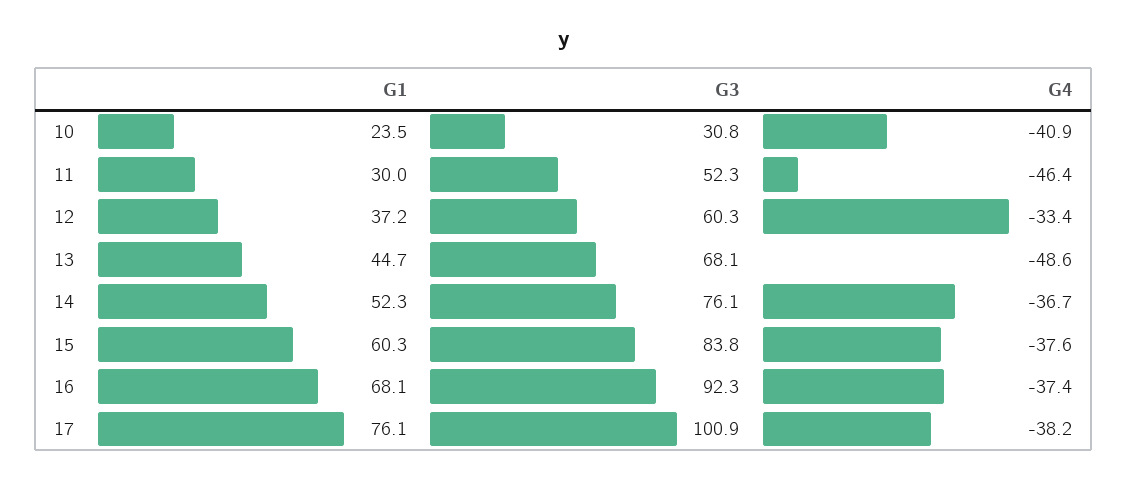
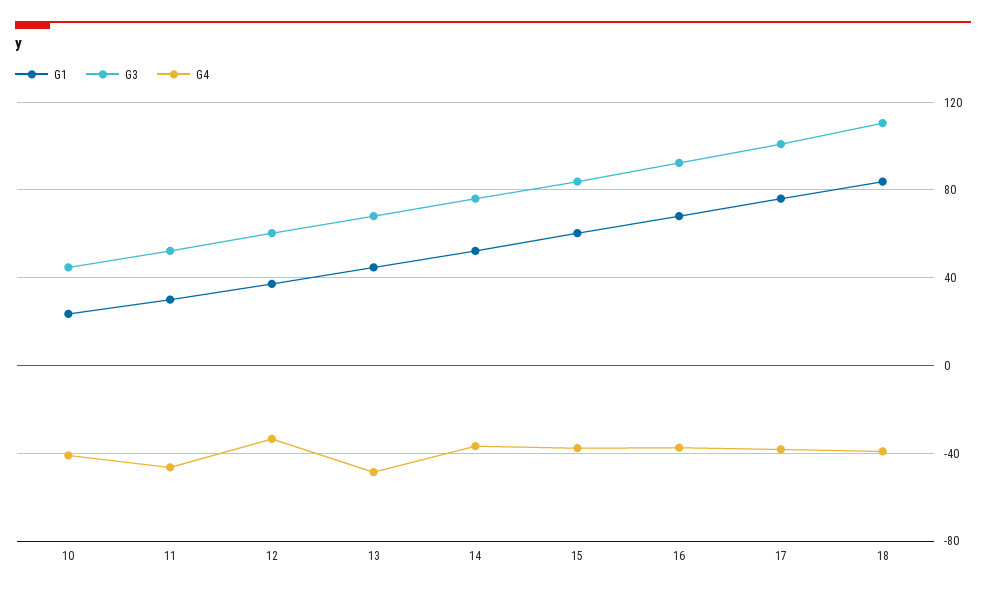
G3, 10: 30.8 -> 45
G1, 18: none -> 85
G3, 18: none -> 110
G4, 18: none -> -40

